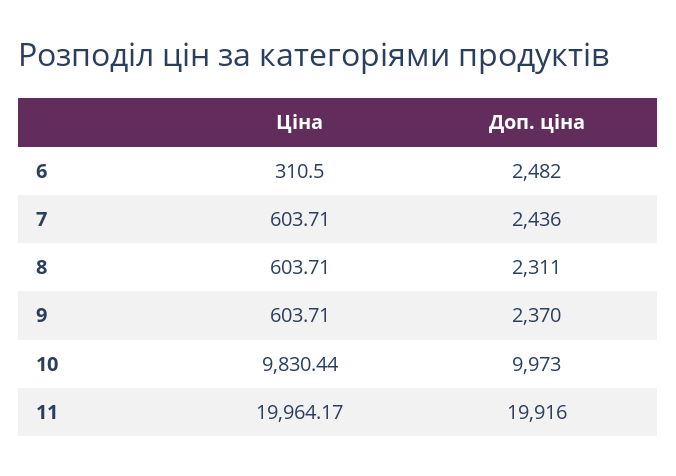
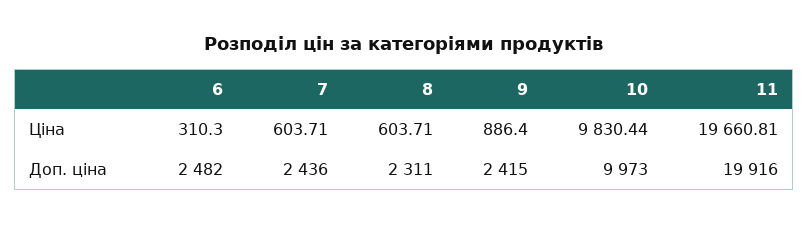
Ціна, 6: 310.5 -> 310.3
Ціна, 9: 603.71 -> 886.4
Доп. ціна, 9: 2370 -> 2415
Ціна, 11: 19964.17 -> 19660.81

